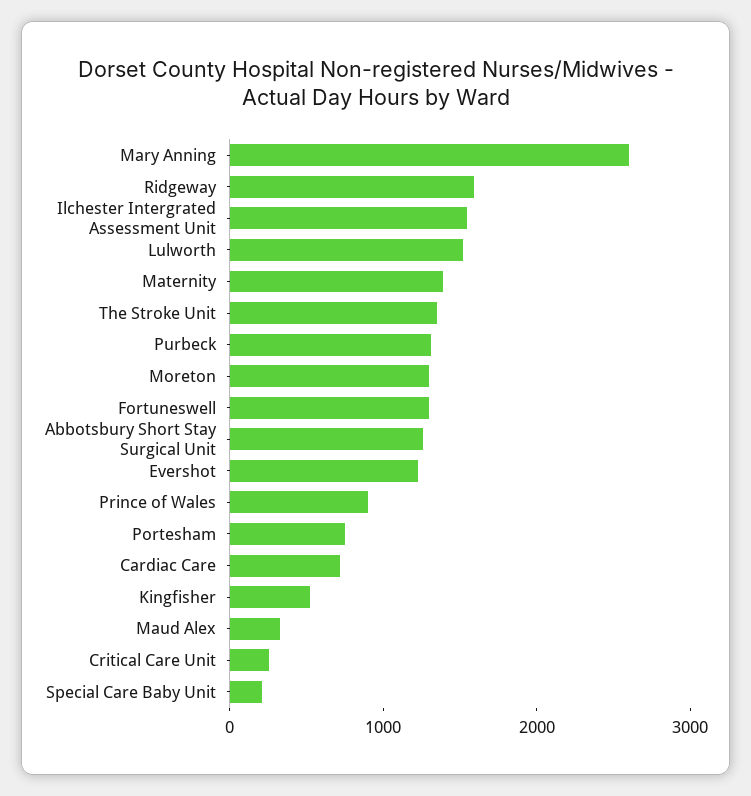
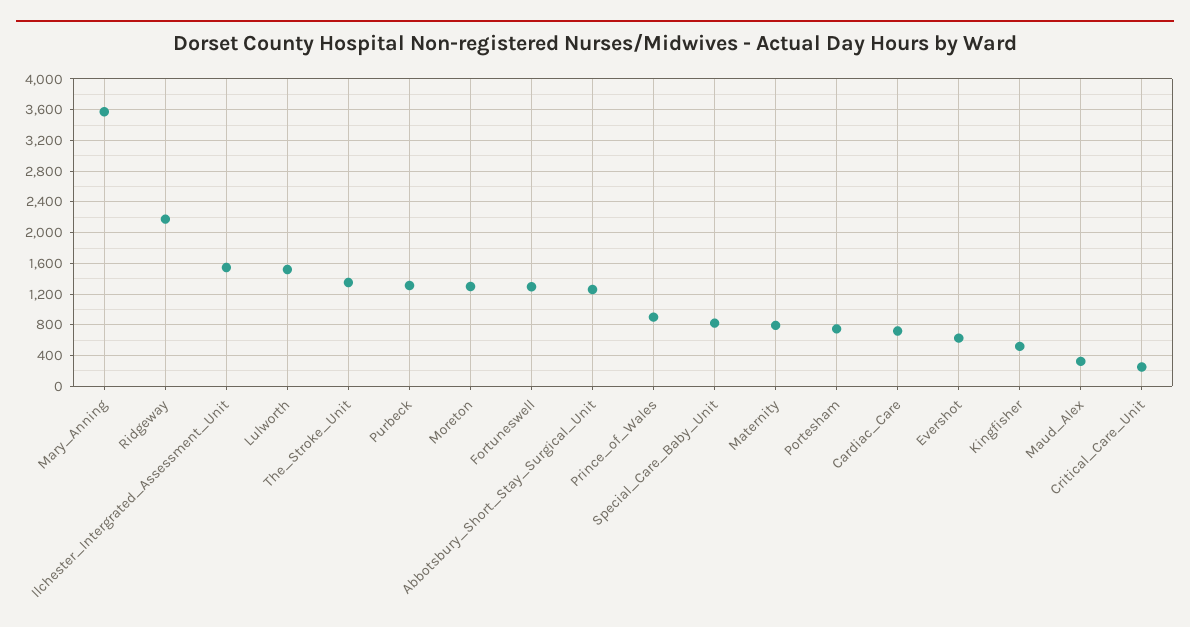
Mary Anning: 2600 -> 3600
Ridgeway: 1600 -> 2200
Maternity: 1400 -> 800
Evershot: 1200 -> 600
Special Care Baby Unit: 200 -> 800

